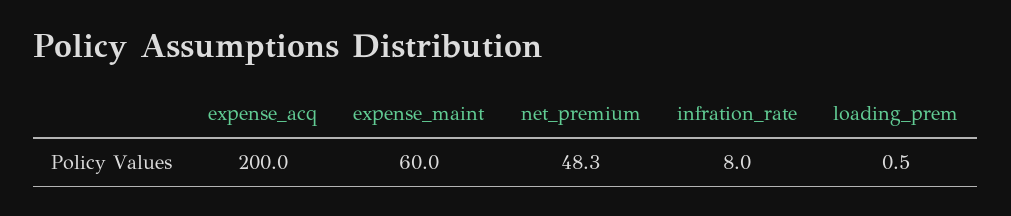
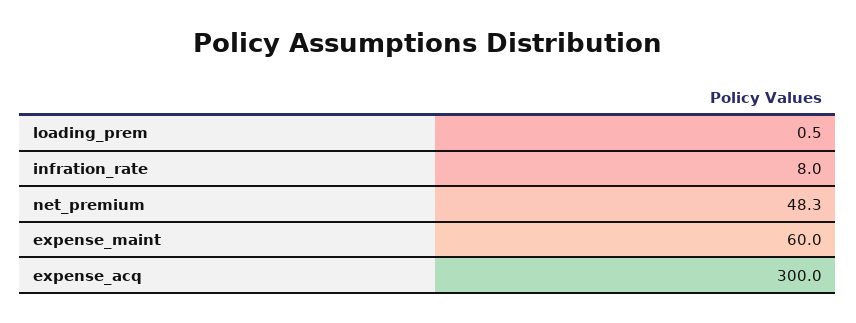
expense_acq: 200 -> 300

